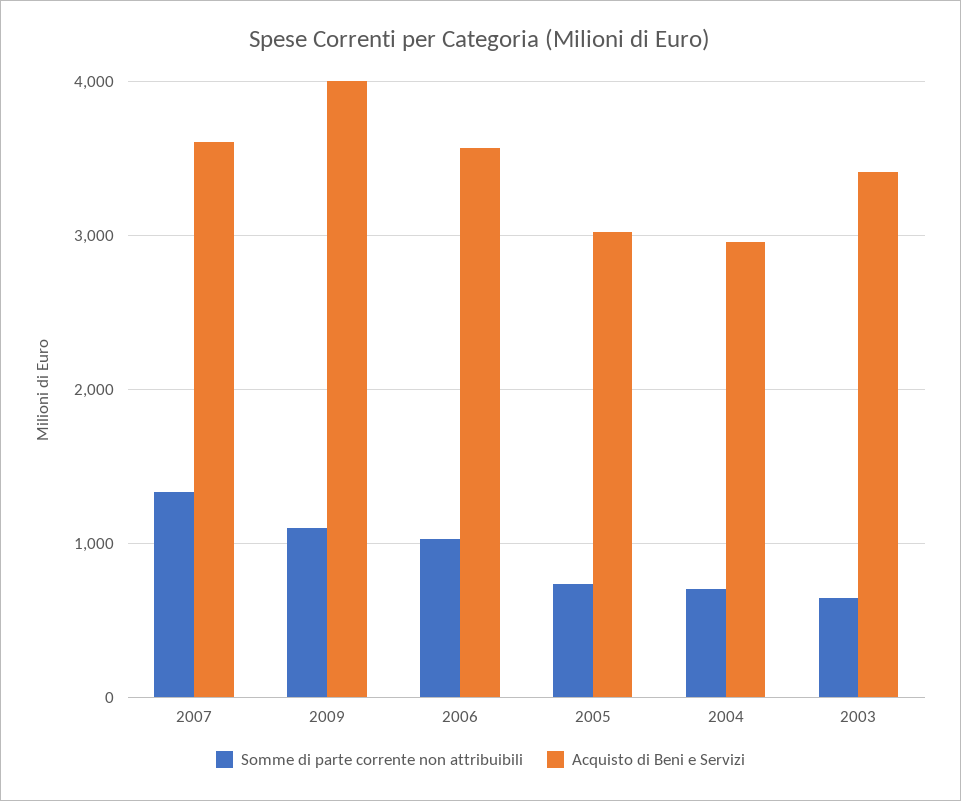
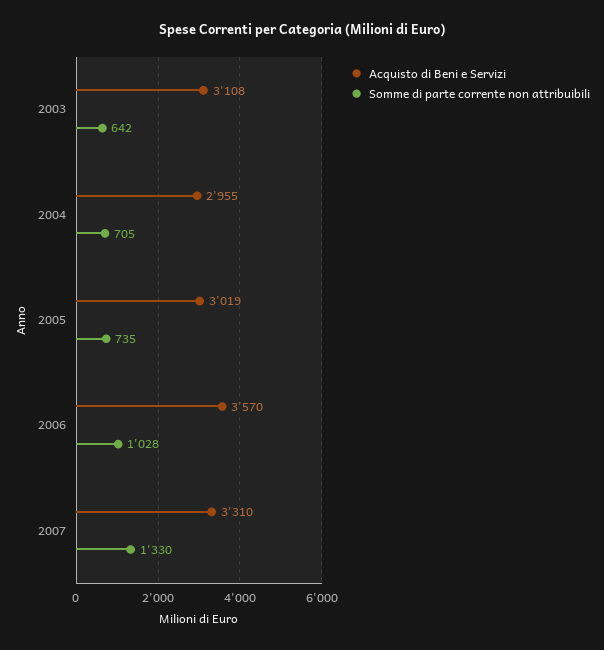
Acquisto di Beni e Servizi, 2007: 3600 -> 3310
Somme di parte corrente non attribuibili, 2009: 1100 -> none
Acquisto di Beni e Servizi, 2009: 4000 -> none
Acquisto di Beni e Servizi, 2003: 3400 -> 3108

